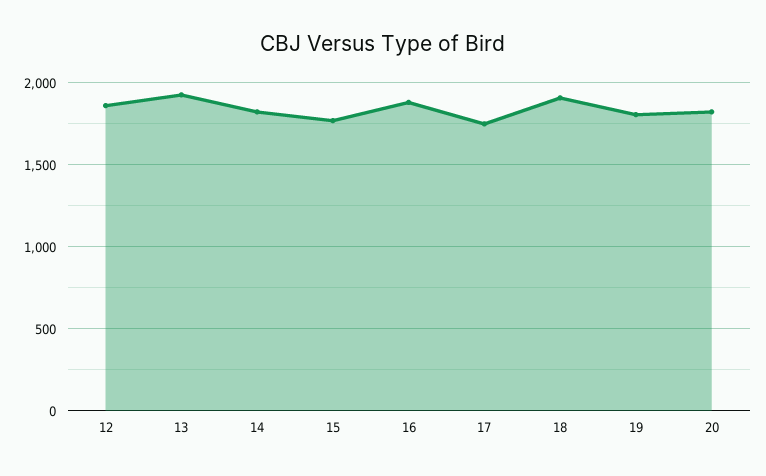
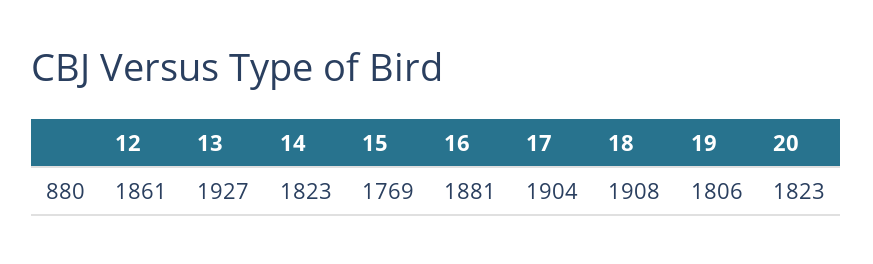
17: 1750 -> 1904

